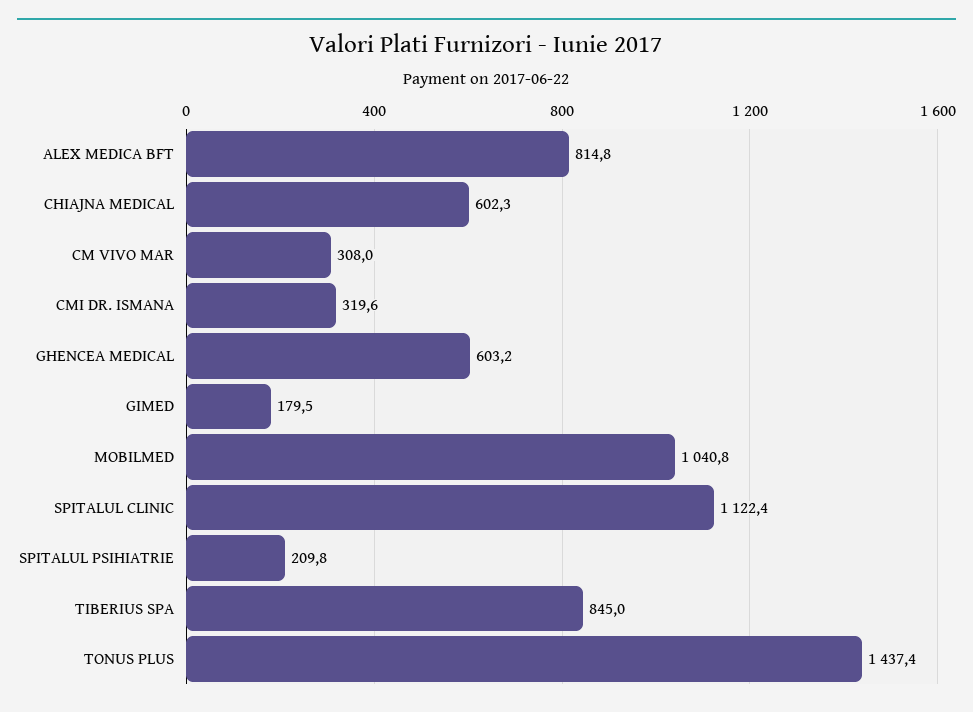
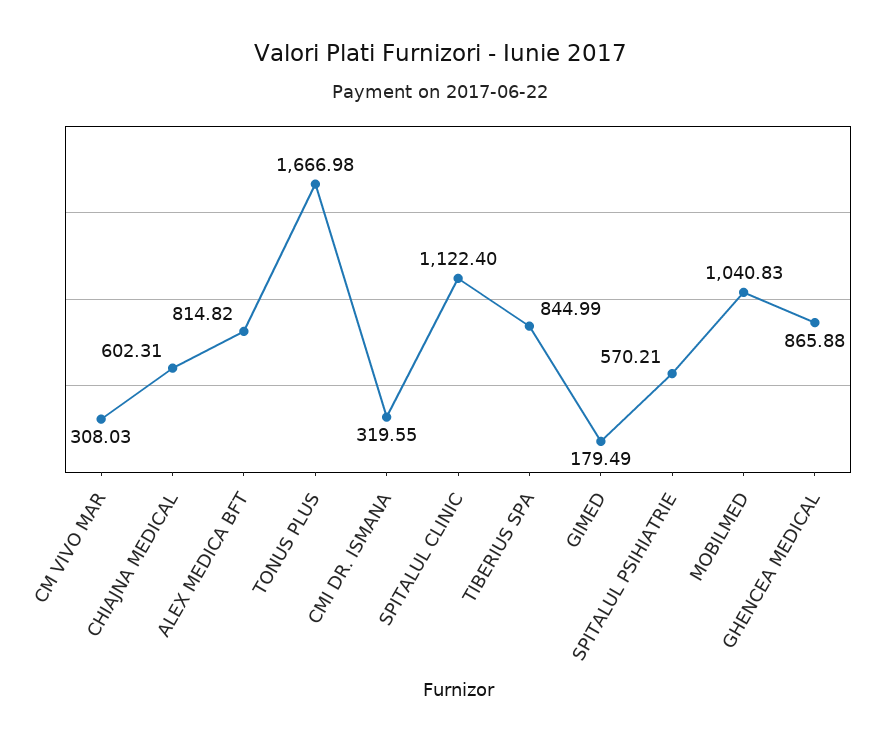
GHENCEA MEDICAL: 603.2 -> 865.88
SPITALUL PSIHIATRIE: 209.8 -> 570.21
TONUS PLUS: 1437.4 -> 1666.98

